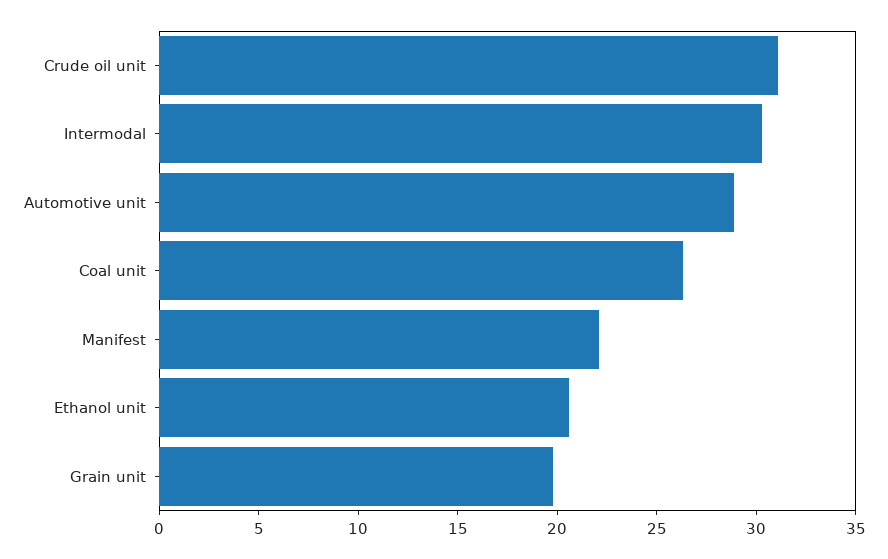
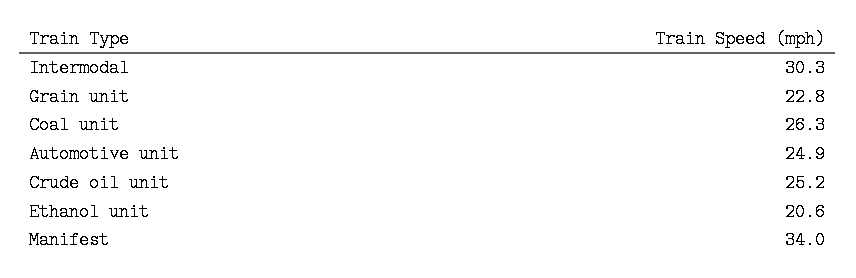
Crude oil unit: 31 -> 25.2
Automotive unit: 29 -> 24.9
Manifest: 22 -> 34
Grain unit: 20 -> 22.8

